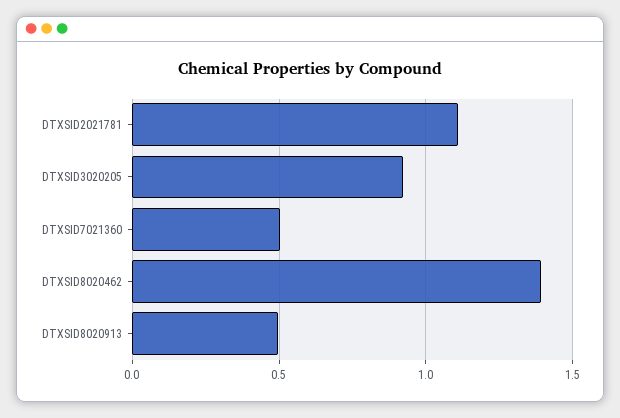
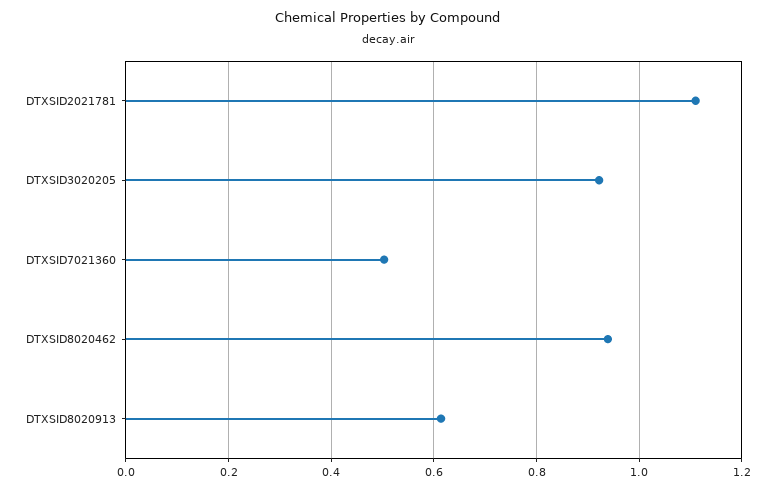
DTXSID8020462: 1.4 -> 0.94
DTXSID8020913: 0.5 -> 0.62

